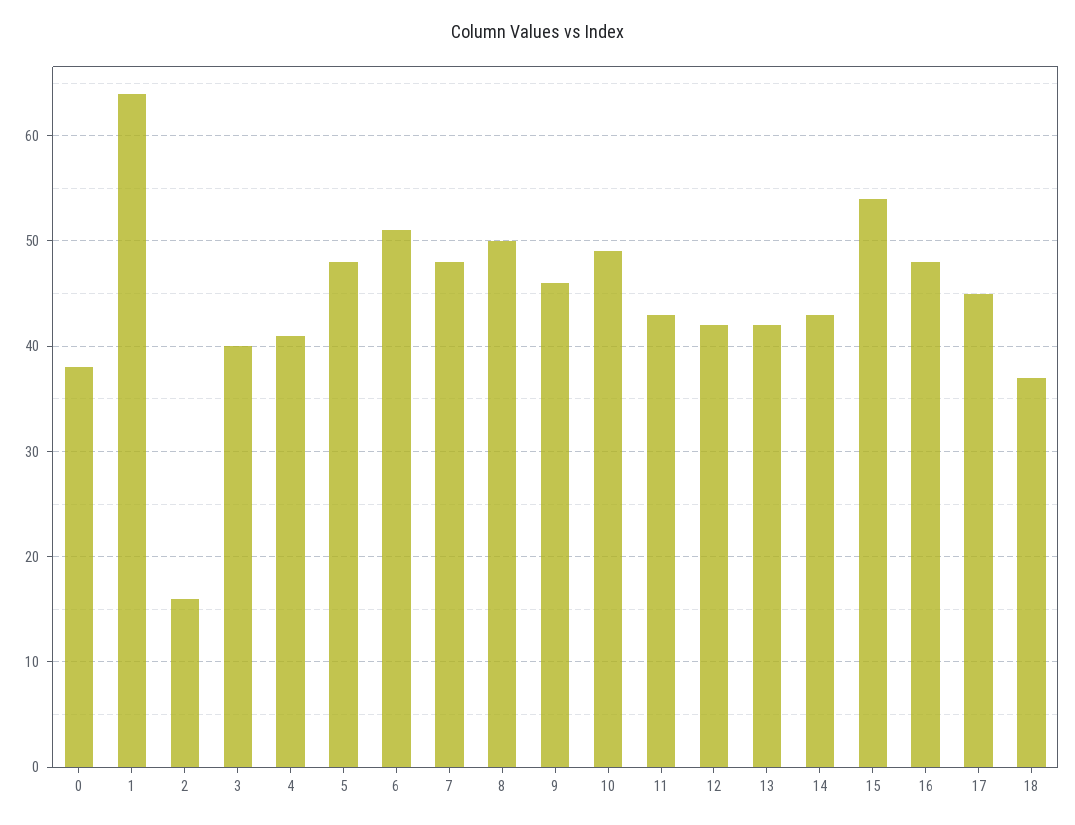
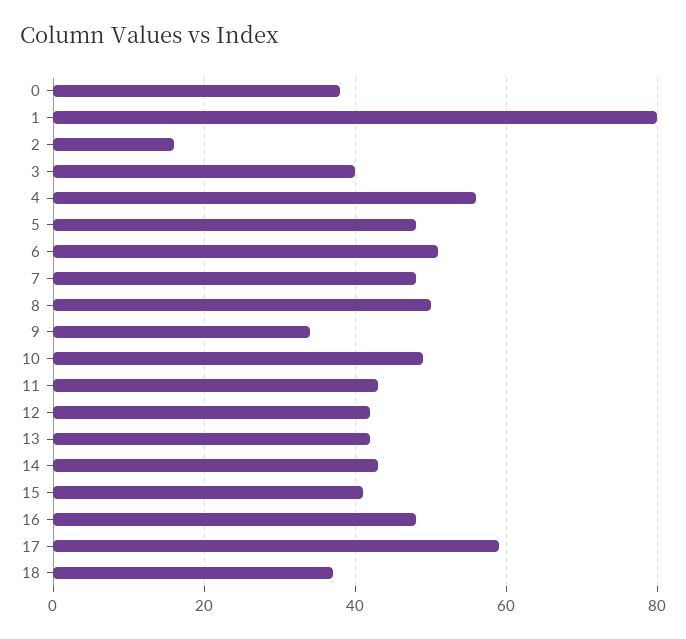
1: 64 -> 80
4: 41 -> 55
9: 46 -> 35
15: 54 -> 40
17: 45 -> 60

